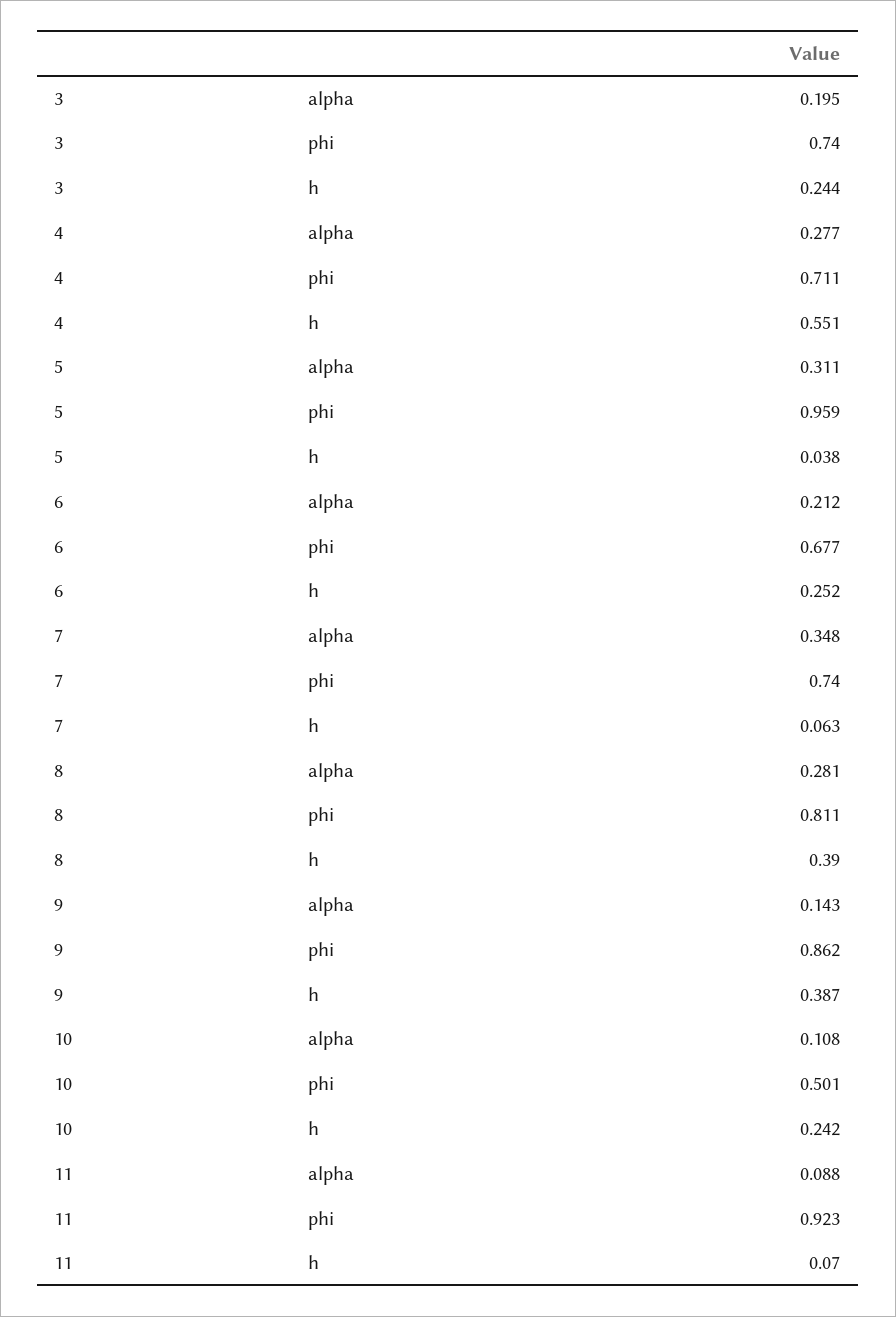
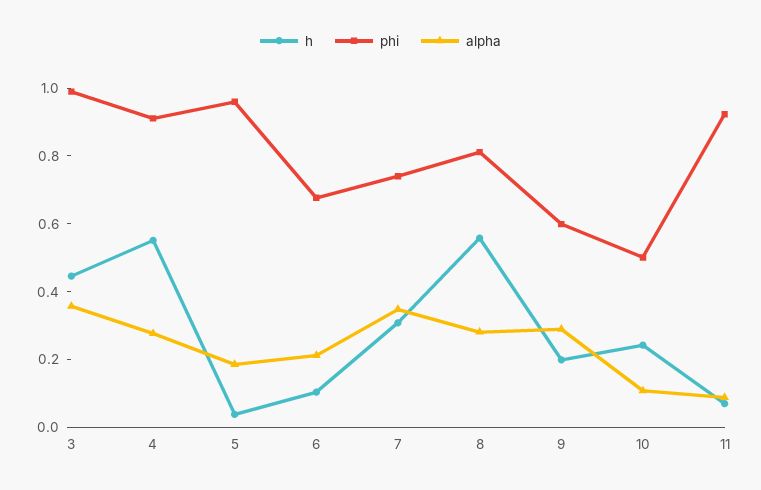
alpha, 3: 0.195 -> 0.35
phi, 3: 0.74 -> 1
h, 3: 0.244 -> 0.45
phi, 4: 0.711 -> 0.9
alpha, 5: 0.311 -> 0.2
h, 6: 0.252 -> 0.1
h, 7: 0.063 -> 0.3
h, 8: 0.39 -> 0.55
alpha, 9: 0.143 -> 0.3
phi, 9: 0.862 -> 0.6
h, 9: 0.387 -> 0.2

